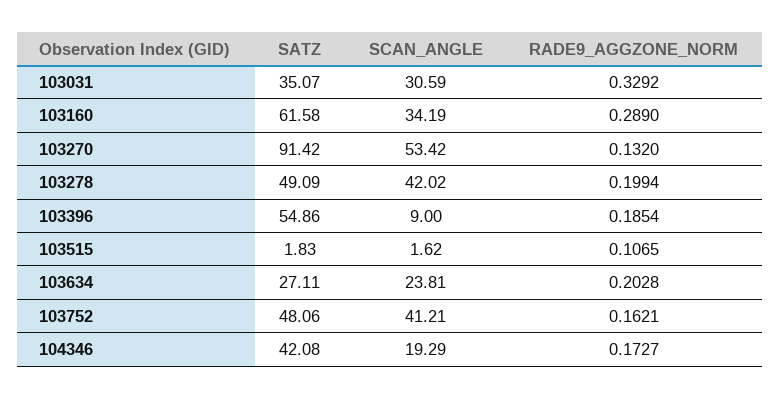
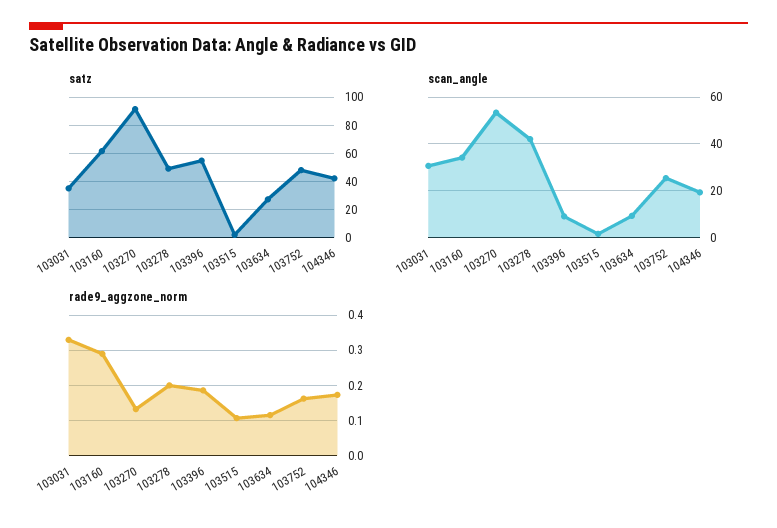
SCAN_ANGLE, 103634: 23.81 -> 10
RADE9_AGGZONE_NORM, 103634: 0.2028 -> 0.12
SCAN_ANGLE, 103752: 41.21 -> 25

